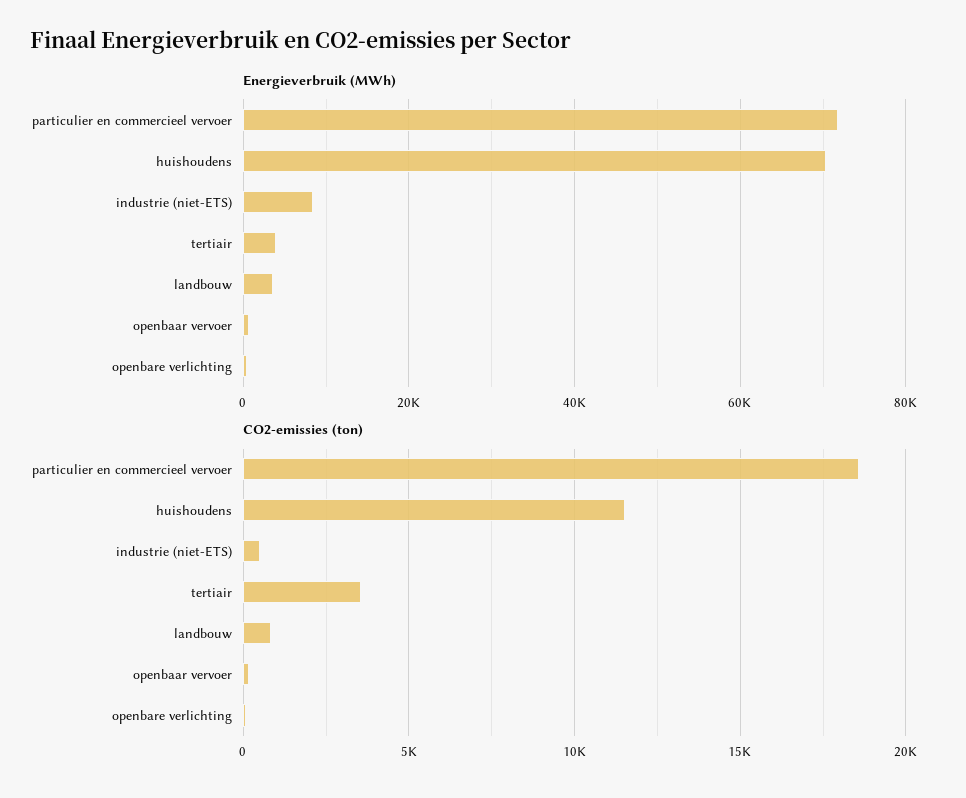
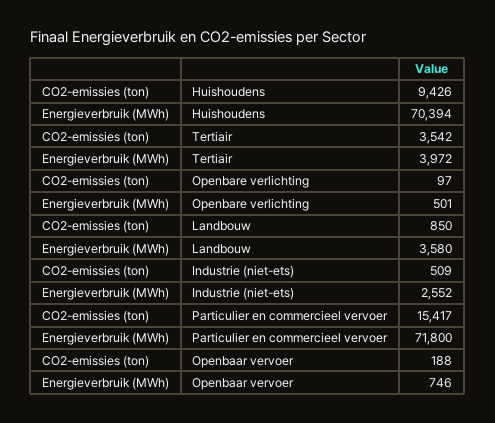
Energieverbruik (MWh), industrie (niet-ETS): 8000 -> 2552
CO2-emissies (ton), particulier en commercieel vervoer: 18500 -> 15417
CO2-emissies (ton), huishoudens: 11500 -> 9426

